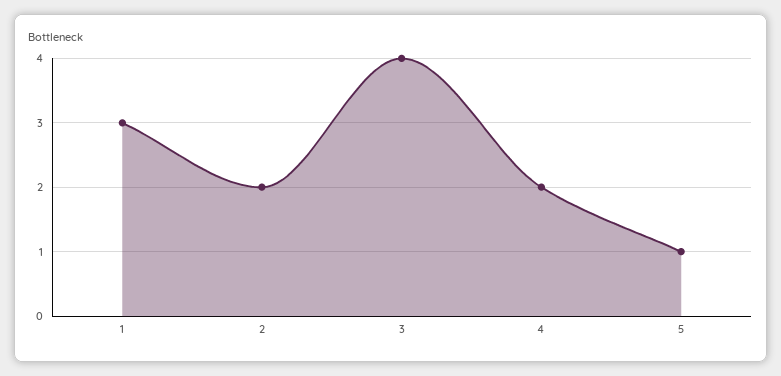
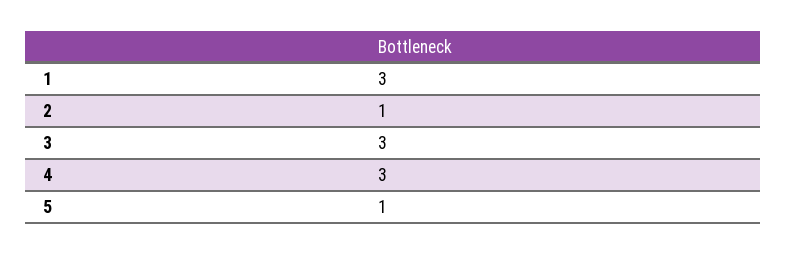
2: 2 -> 1
3: 4 -> 3
4: 2 -> 3

